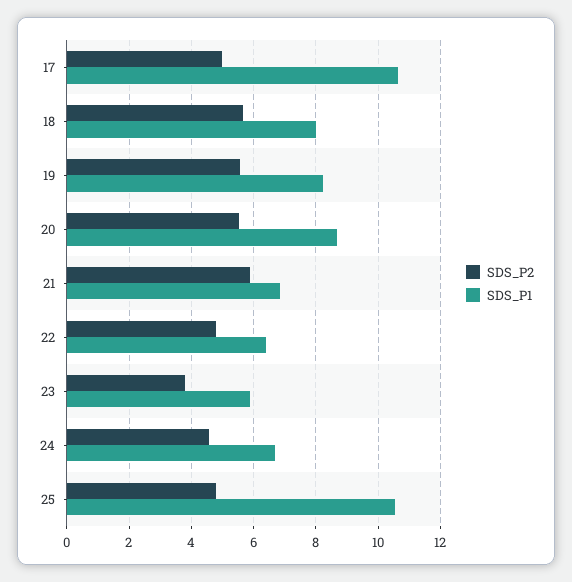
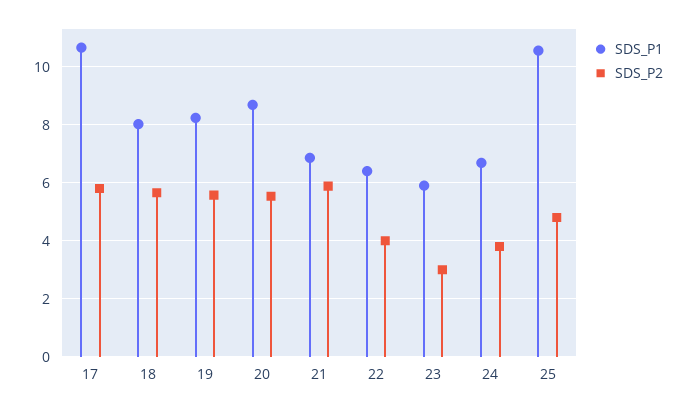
SDS_P2, 17: 5 -> 5.75
SDS_P2, 22: 4.8 -> 4
SDS_P2, 23: 3.8 -> 3
SDS_P2, 24: 4.6 -> 3.75

